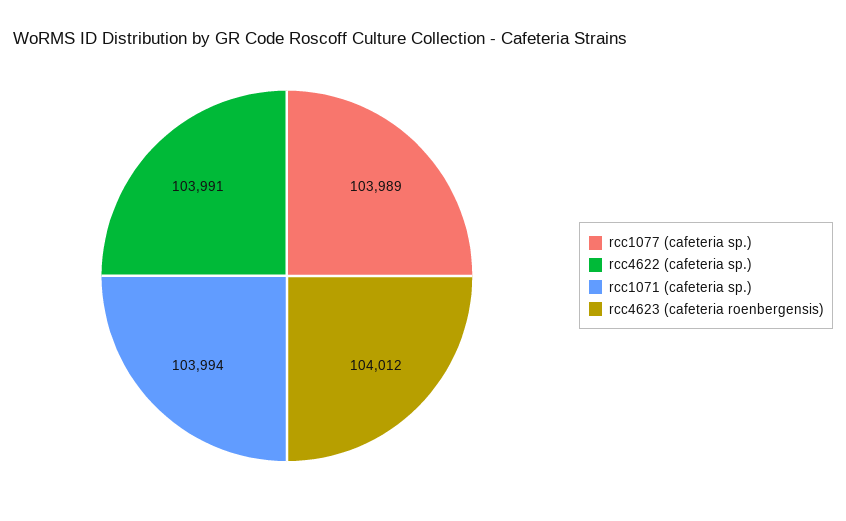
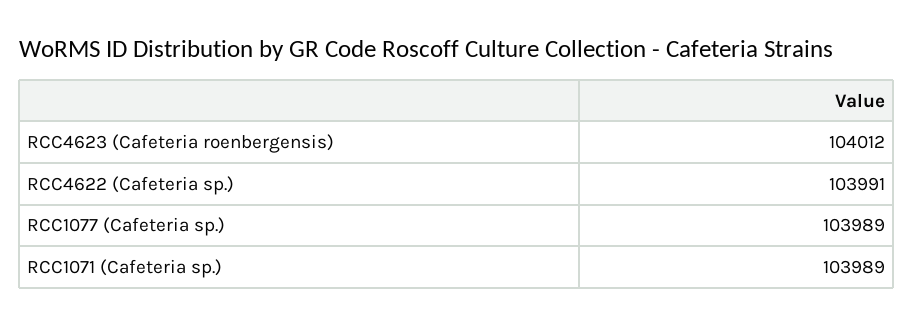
rcc1071 (cafeteria sp.): 103994 -> 103989

